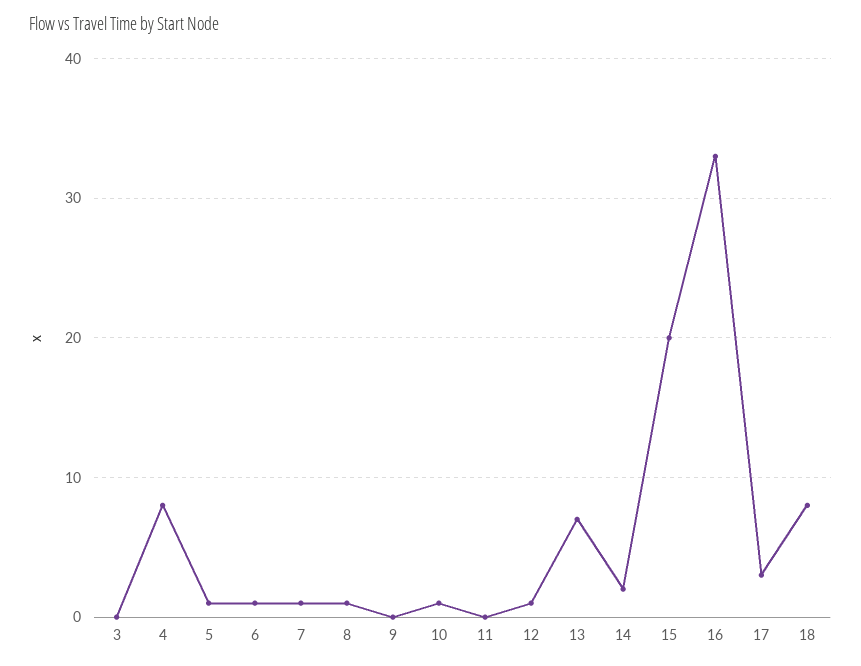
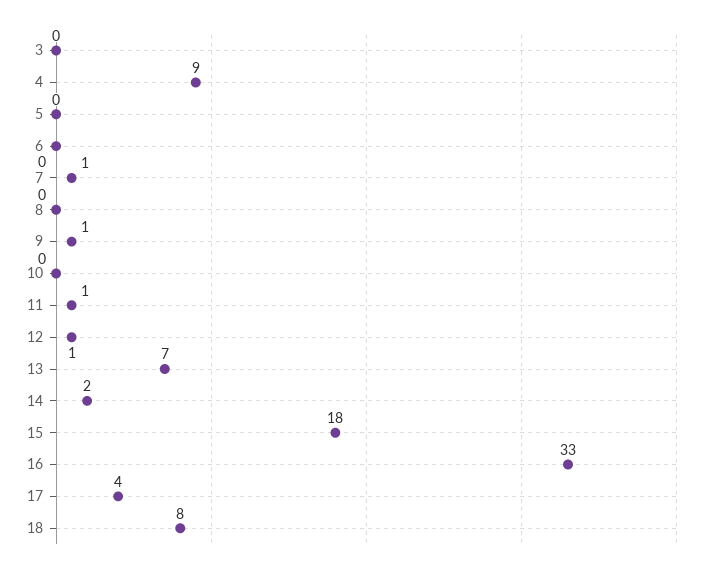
4: 8 -> 9
5: 1 -> 0
6: 1 -> 0
8: 1 -> 0
9: 0 -> 1
10: 1 -> 0
11: 0 -> 1
15: 20 -> 18
17: 3 -> 4

